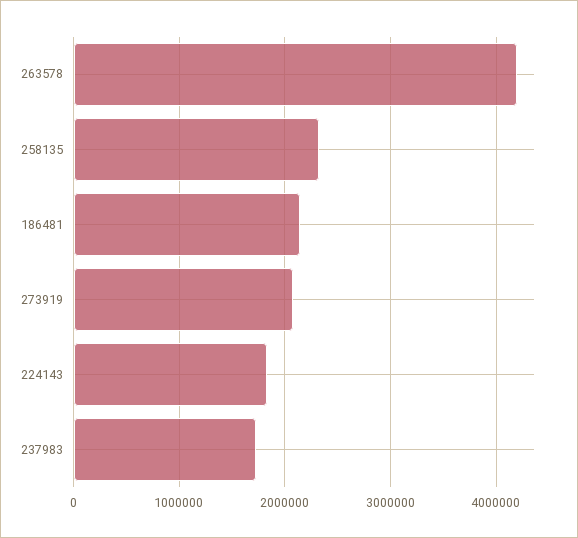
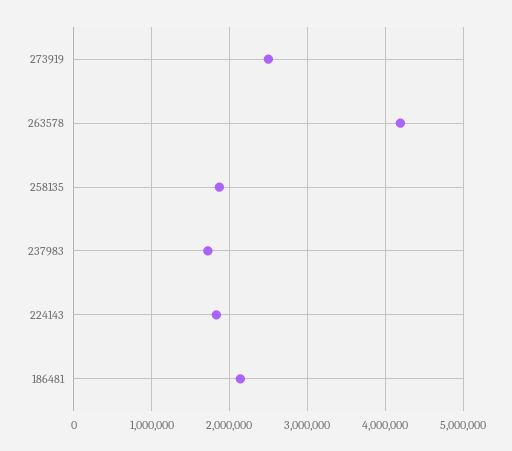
258135: 2300000 -> 1900000
273919: 2100000 -> 2500000

